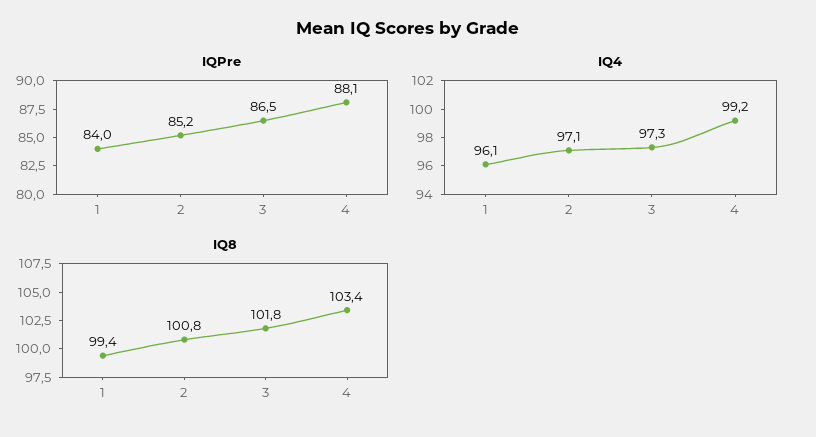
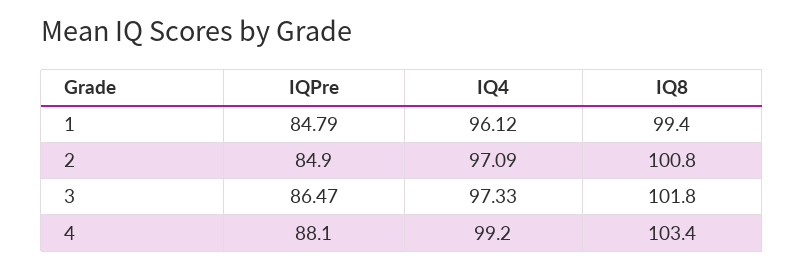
IQPre, 1: 84 -> 84.79
IQPre, 2: 85.2 -> 84.9

